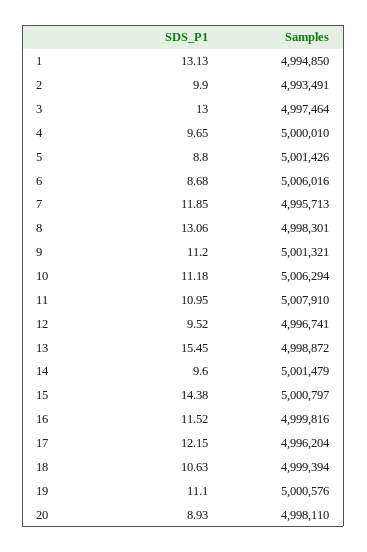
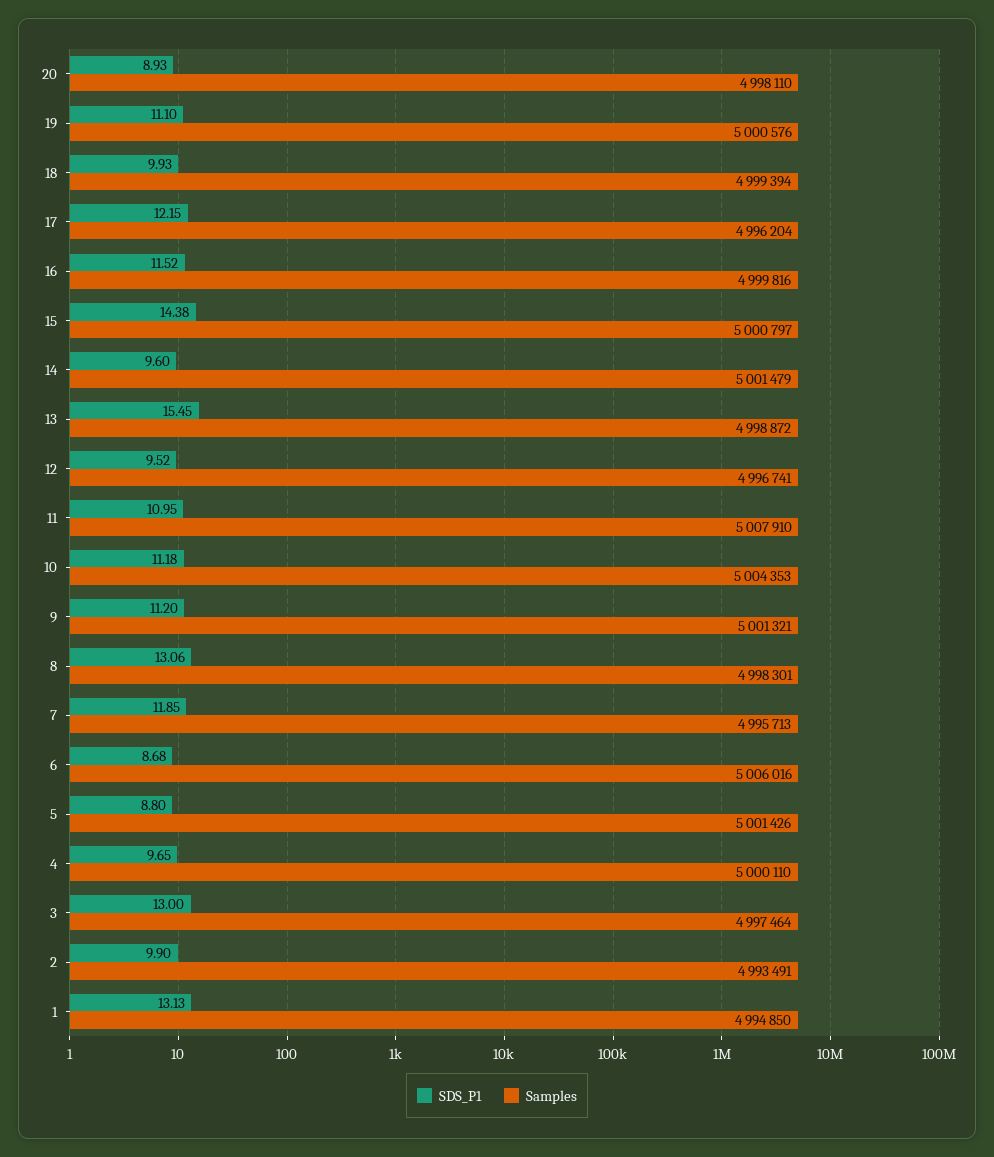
Samples, 4: 5000010 -> 5000110
Samples, 10: 5006294 -> 5004353
SDS_P1, 18: 10.63 -> 9.93

